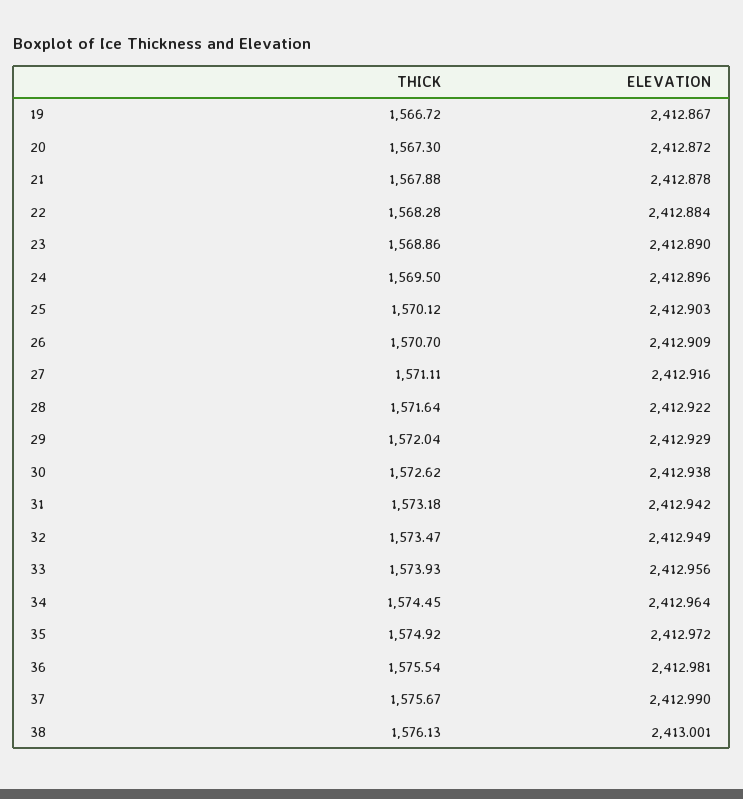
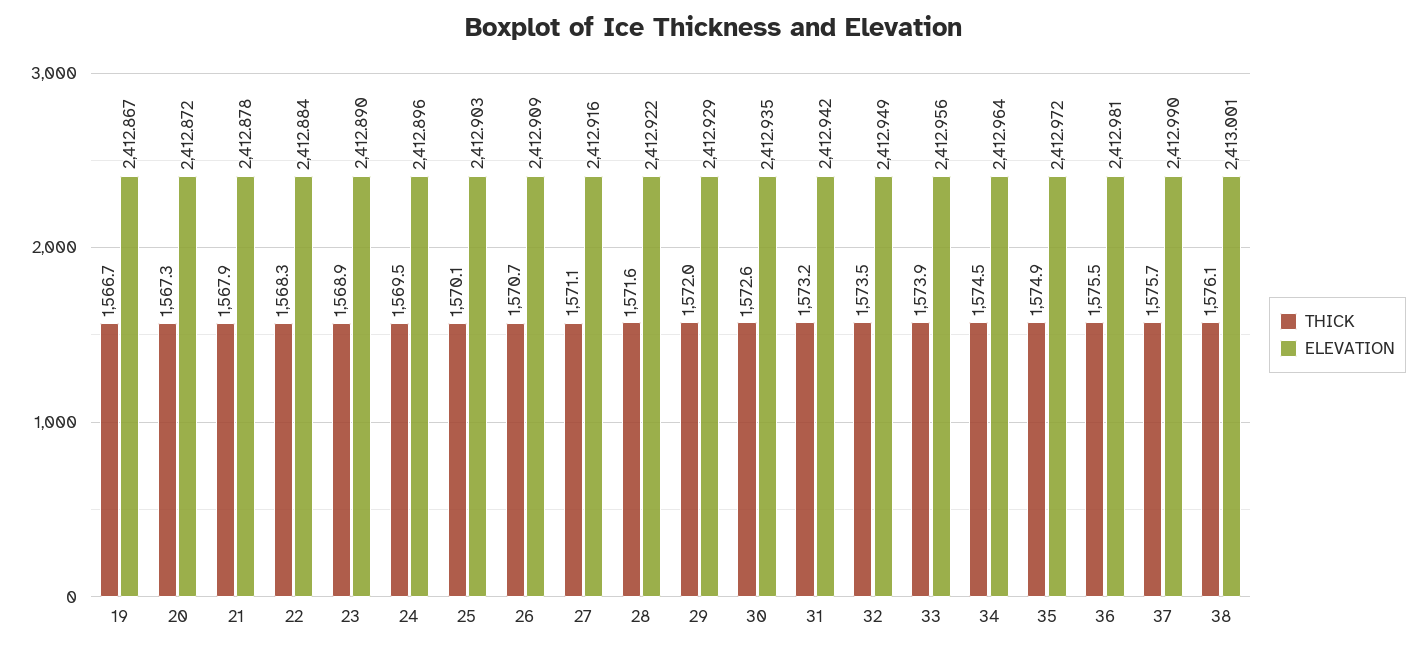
ELEVATION, 30: 2412.938 -> 2412.935

